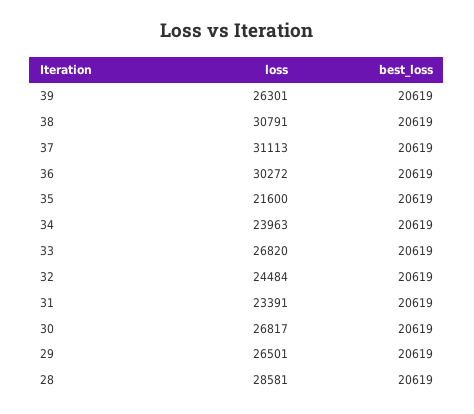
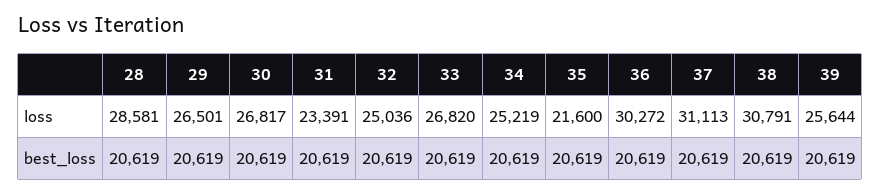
loss, 39: 26301 -> 25644
loss, 34: 23963 -> 25219
loss, 32: 24484 -> 25036

